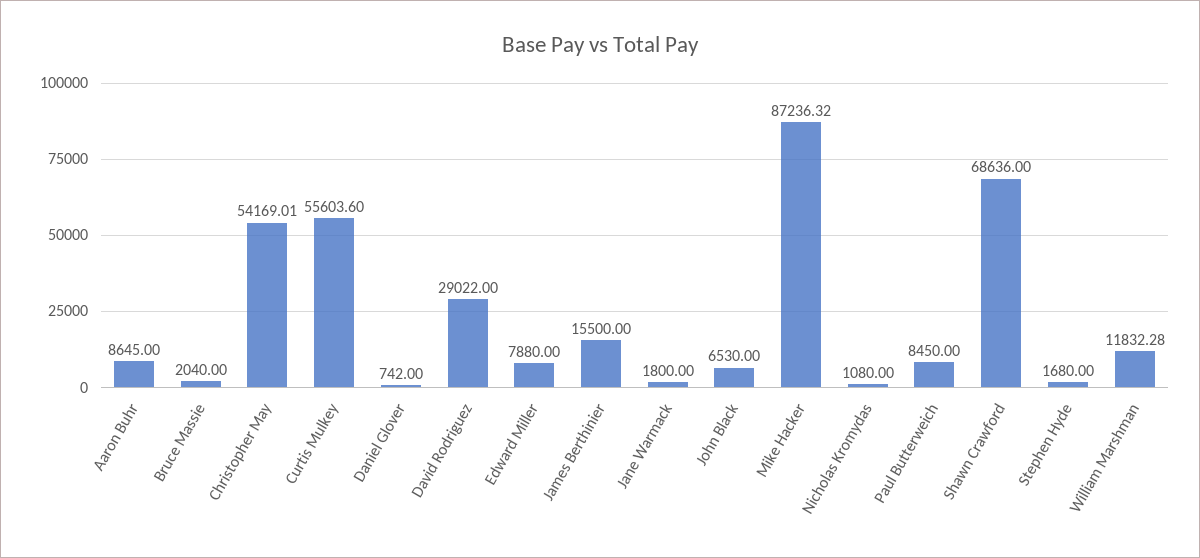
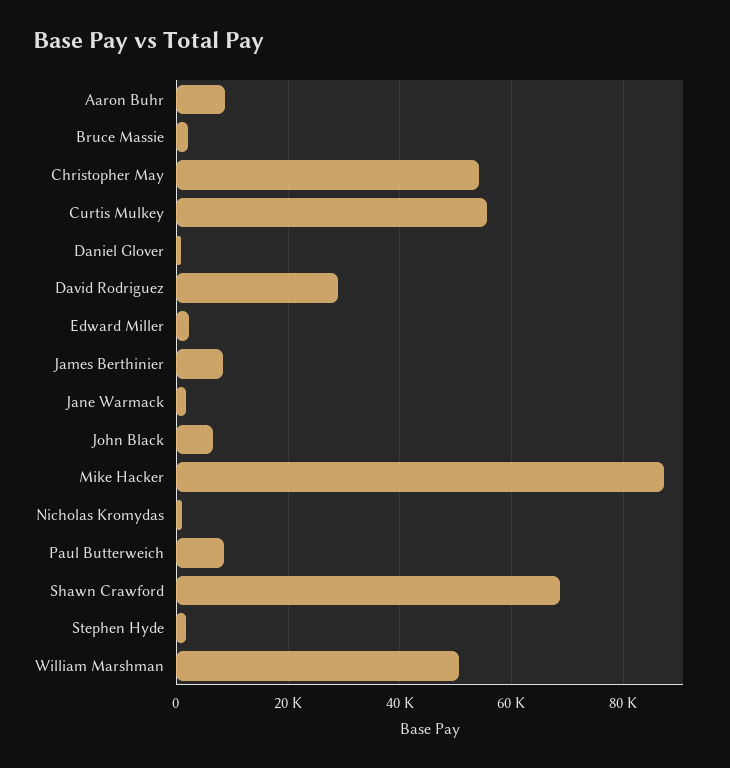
Edward Miller: 7880 -> 2000
James Berthinier: 15500 -> 8000
William Marshman: 11832.28 -> 50000

